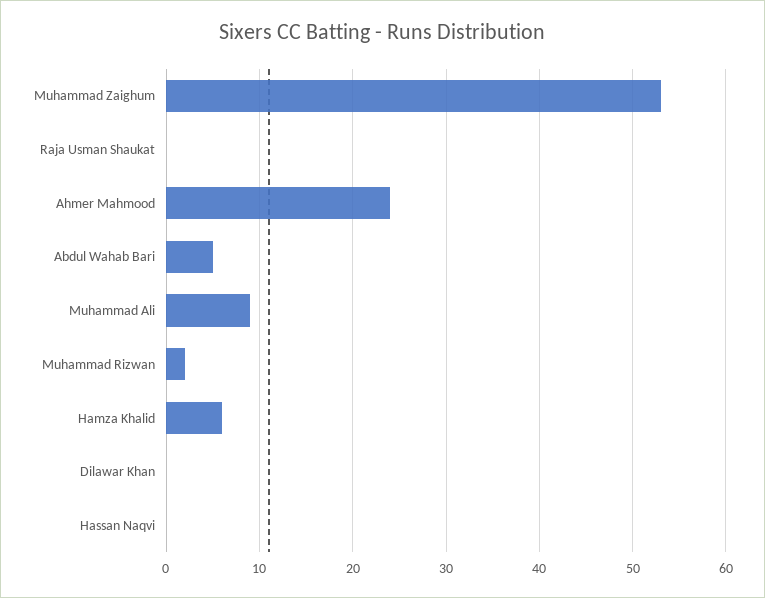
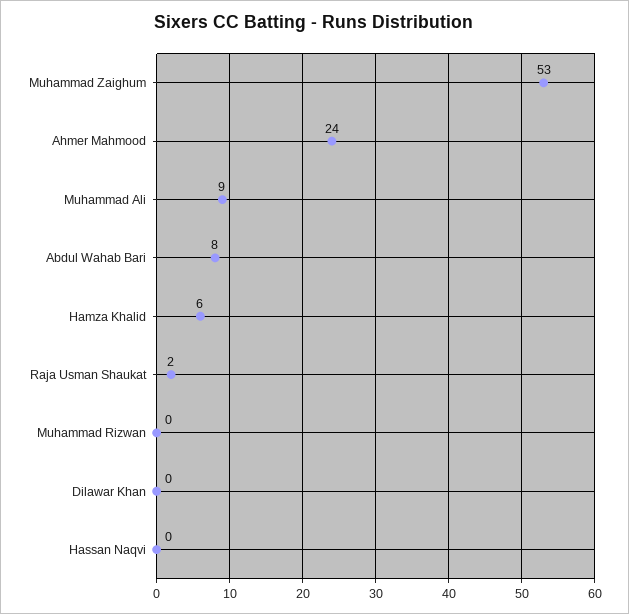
Raja Usman Shaukat: 0 -> 2
Abdul Wahab Bari: 5 -> 8
Muhammad Rizwan: 2 -> 0

